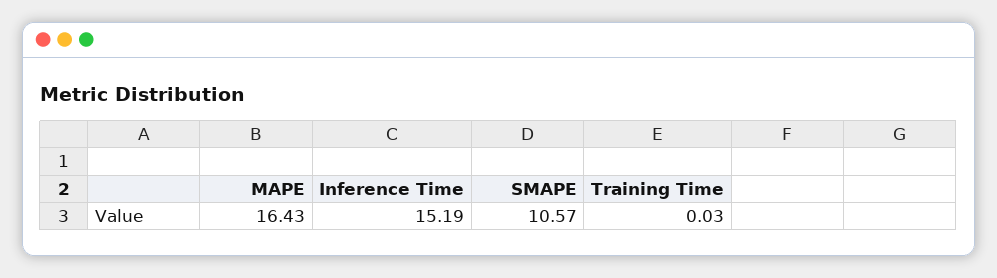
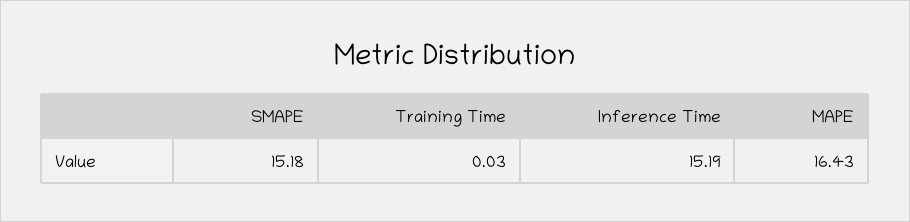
SMAPE: 10.57 -> 15.18

